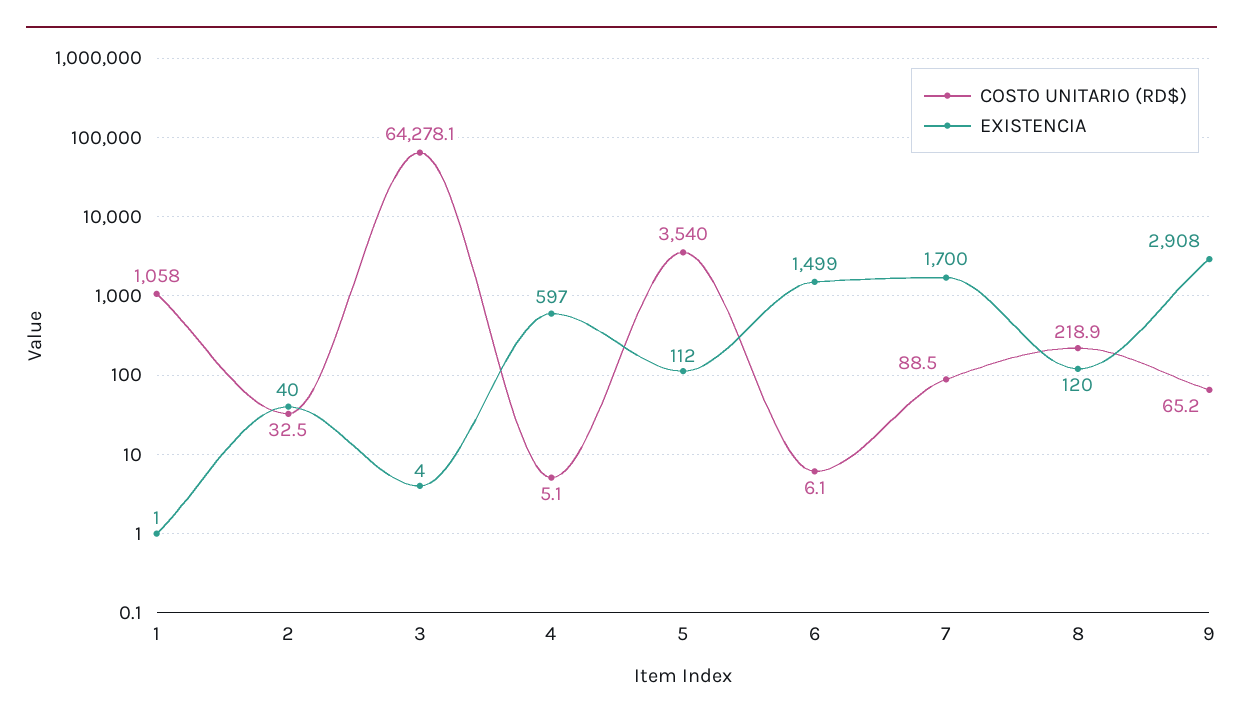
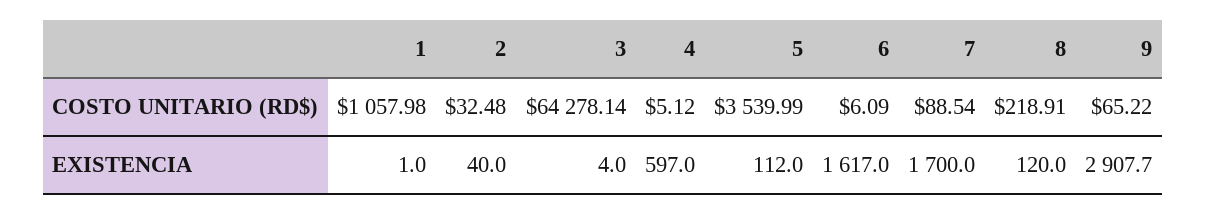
EXISTENCIA, 6: 1499 -> 1617

